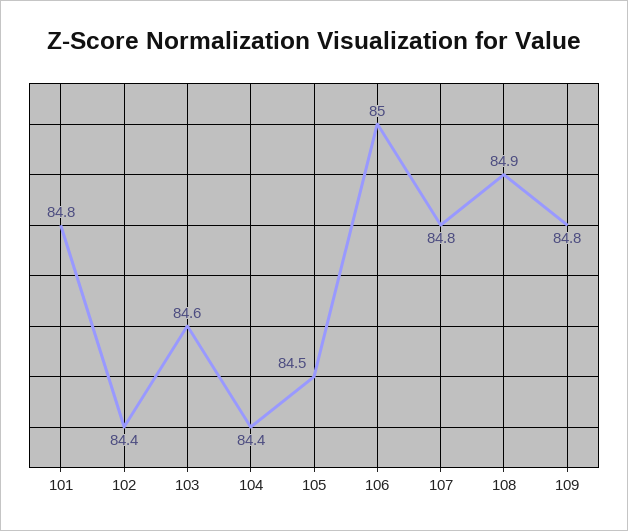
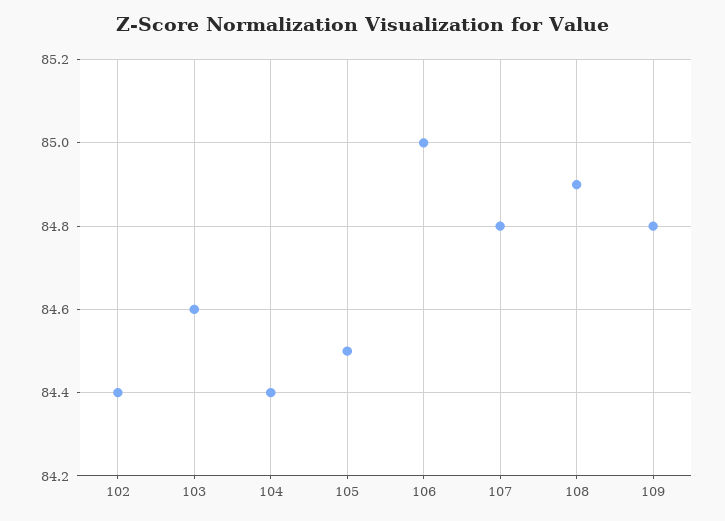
101: 84.8 -> none

